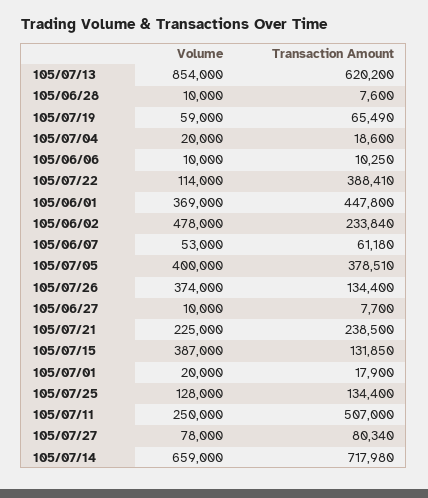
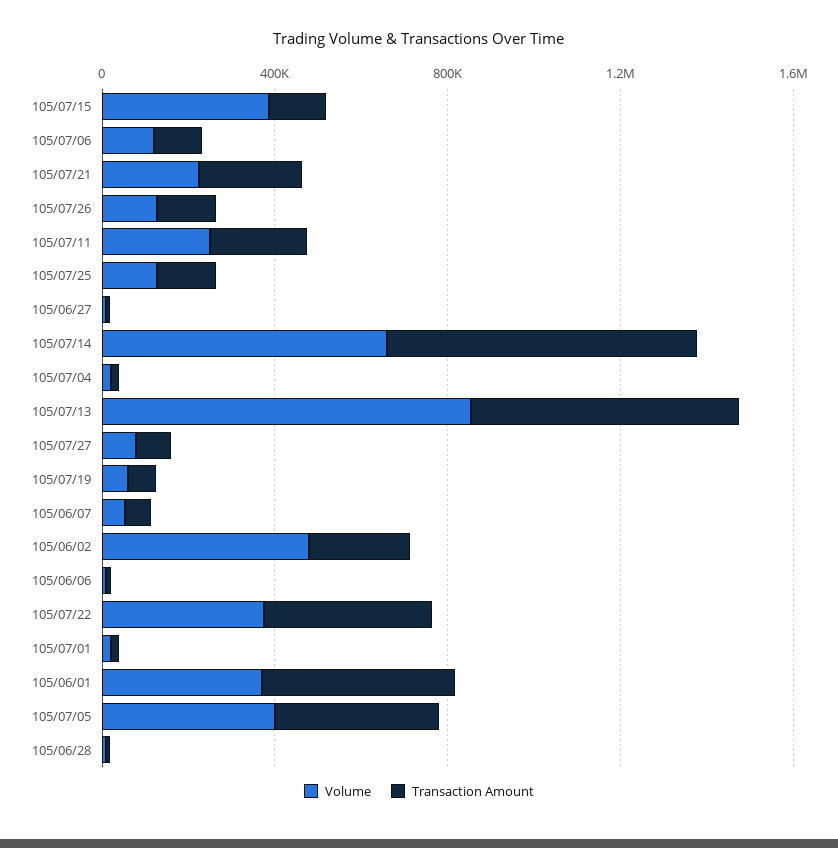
Volume, 105/07/22: 114000 -> 400000
Volume, 105/07/26: 374000 -> 100000
Transaction Amount, 105/07/11: 507000 -> 200000
Volume, 105/07/06: none -> 100000
Transaction Amount, 105/07/06: none -> 100000

